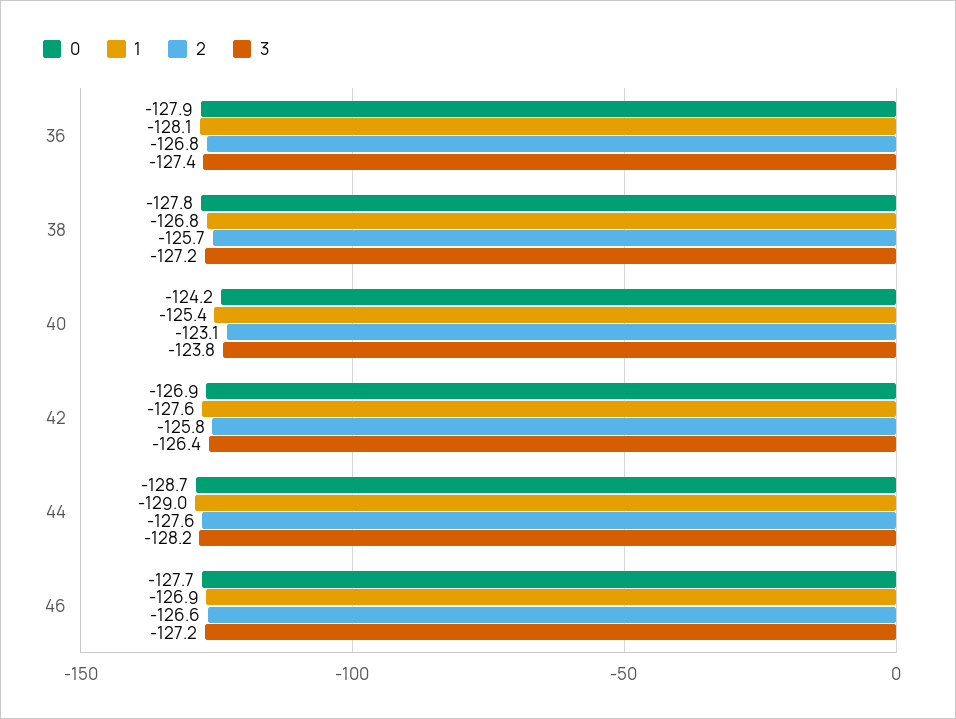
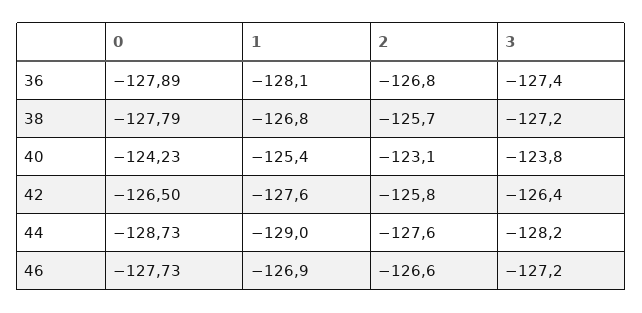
0, 42: -126.9 -> -126.5

